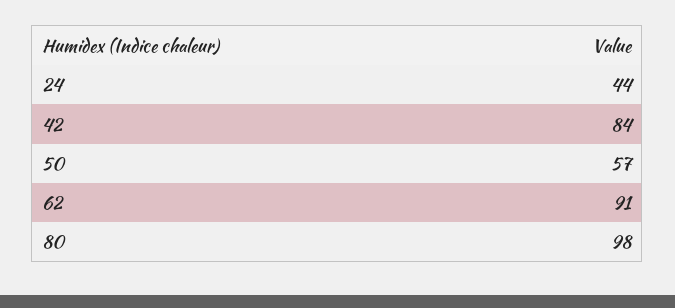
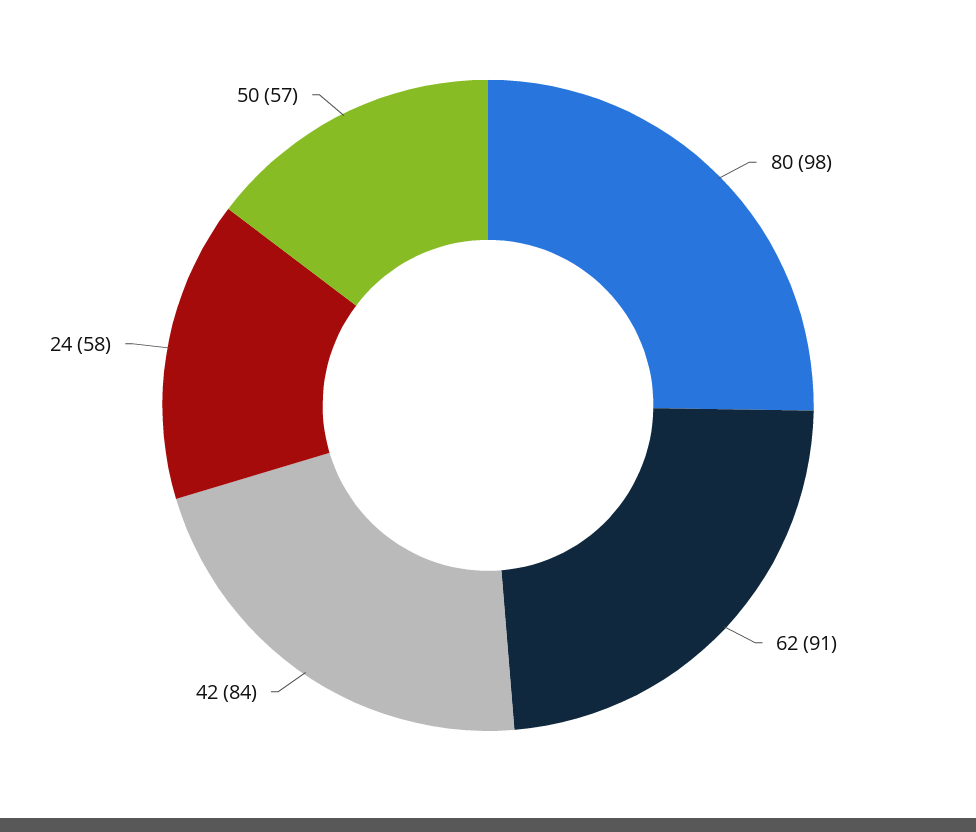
24: 44 -> 58

